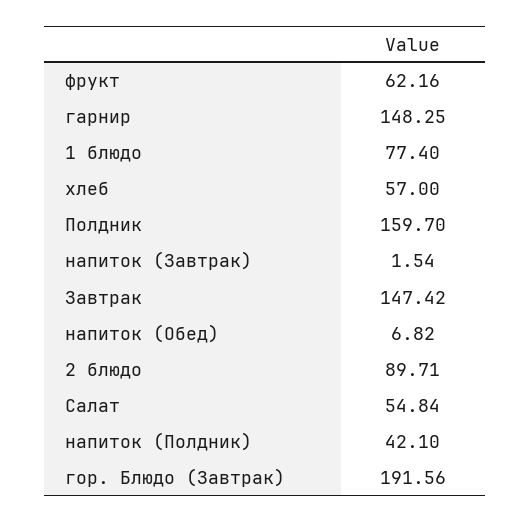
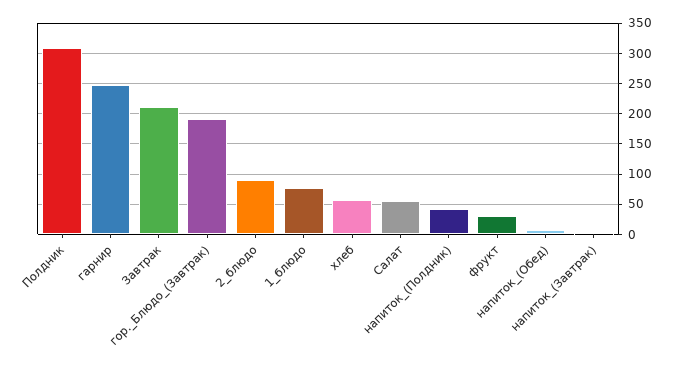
фрукт: 62.16 -> 30
гарнир: 148.25 -> 250
Полдник: 159.7 -> 310
Завтрак: 147.42 -> 210

